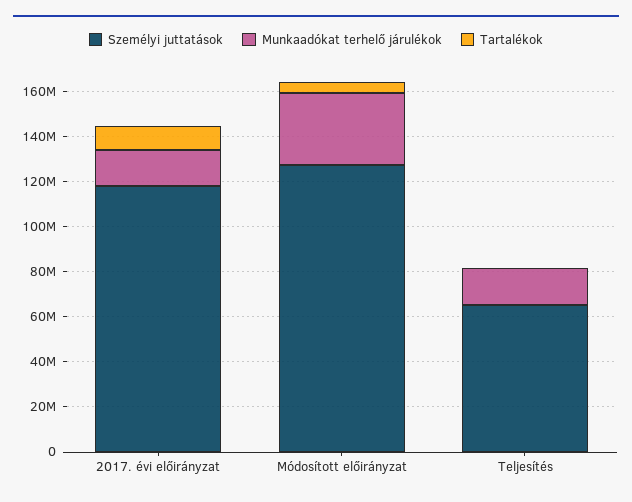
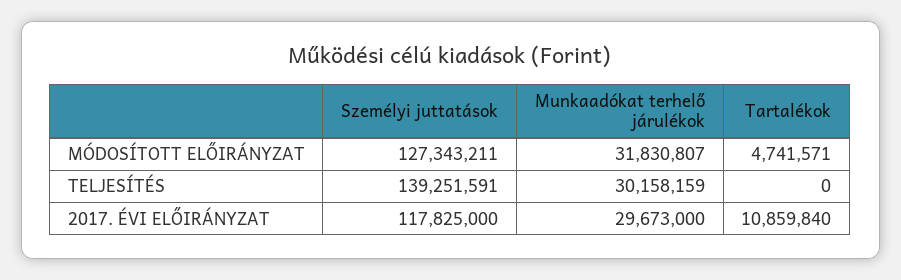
Munkaadókat terhelő járulékok, 2017. évi előirányzat: 15000000 -> 29673000
Személyi juttatások, Teljesítés: 65000000 -> 139251591
Munkaadókat terhelő járulékok, Teljesítés: 15000000 -> 30158159

